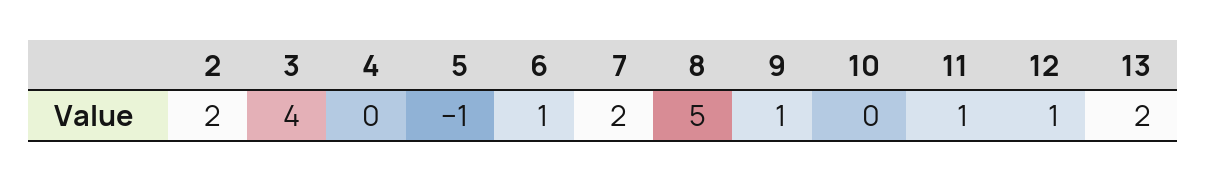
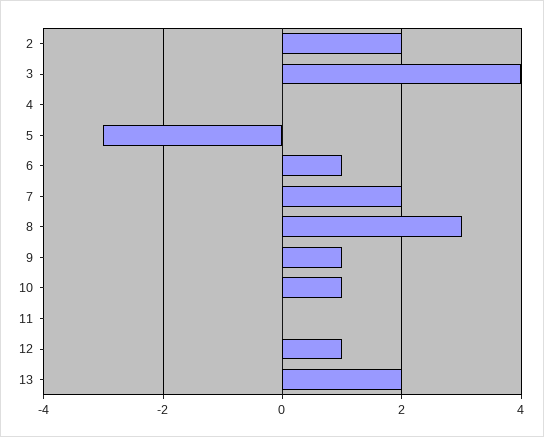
5: -1 -> -3
8: 5 -> 3
10: 0 -> 1
11: 1 -> 0

